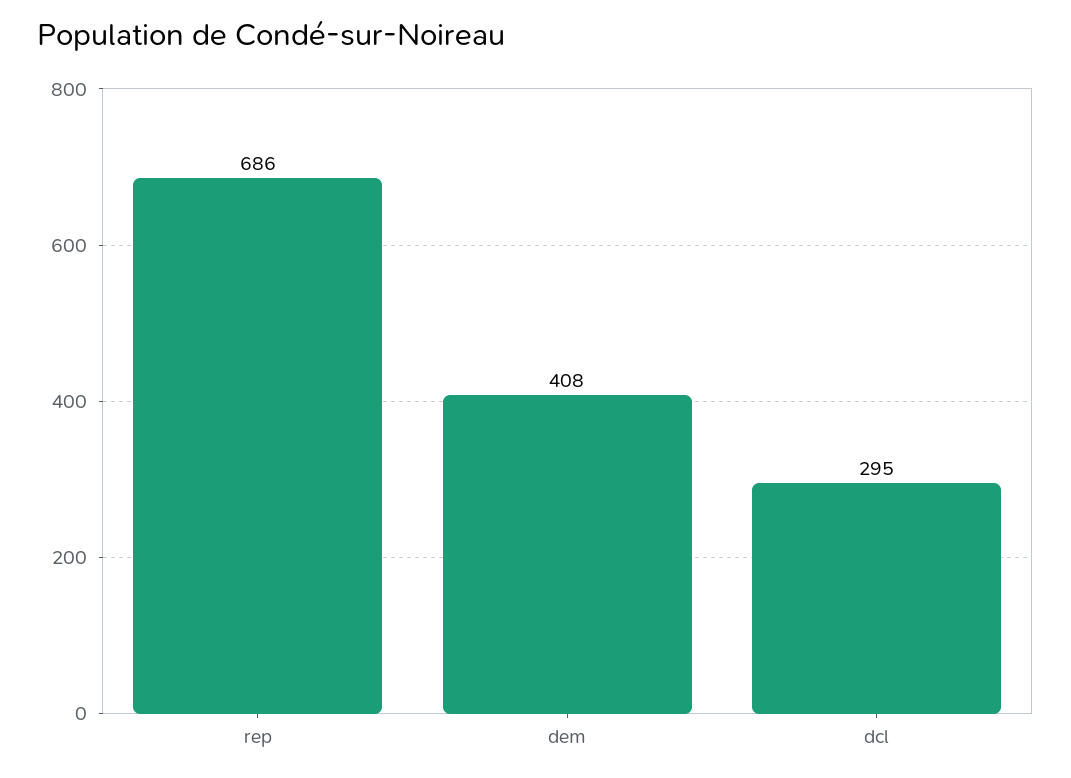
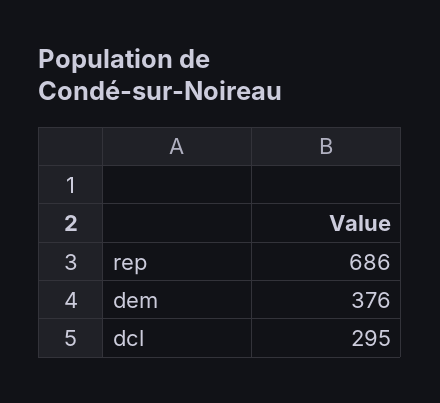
dem: 408 -> 376

